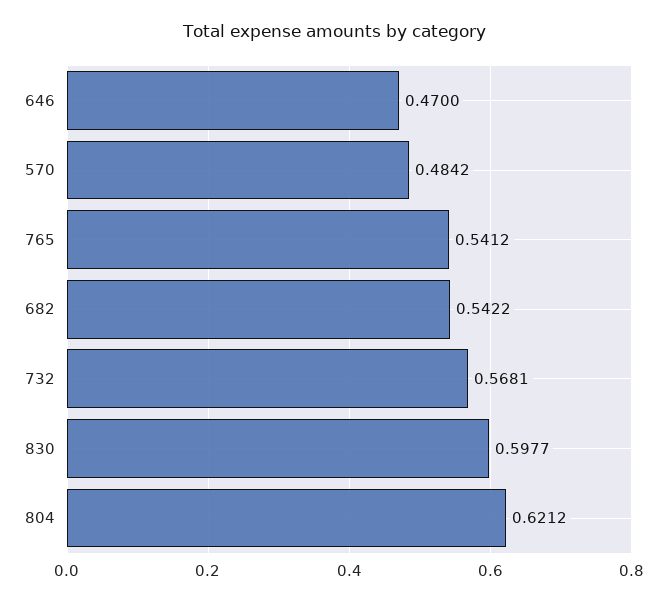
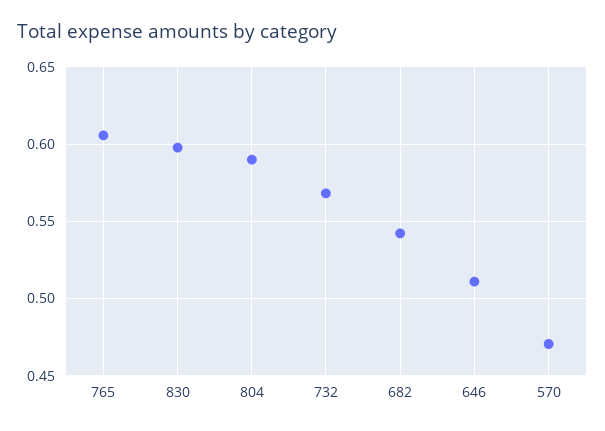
646: 0.47 -> 0.51
570: 0.4842 -> 0.47
765: 0.5412 -> 0.605
804: 0.6212 -> 0.59

